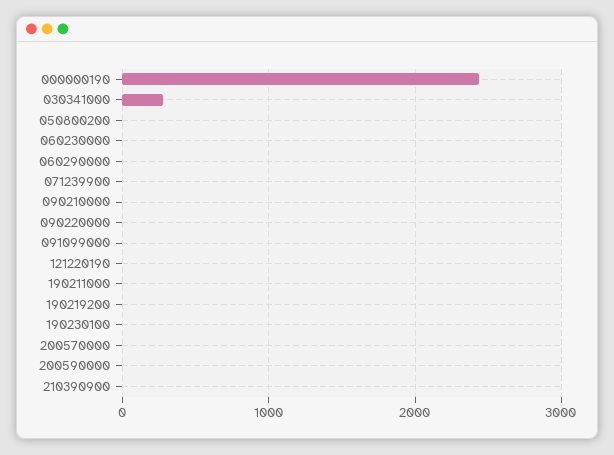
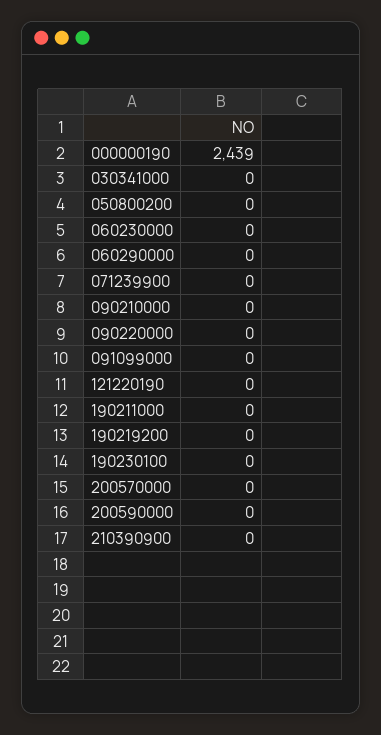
030341000: 300 -> 0

